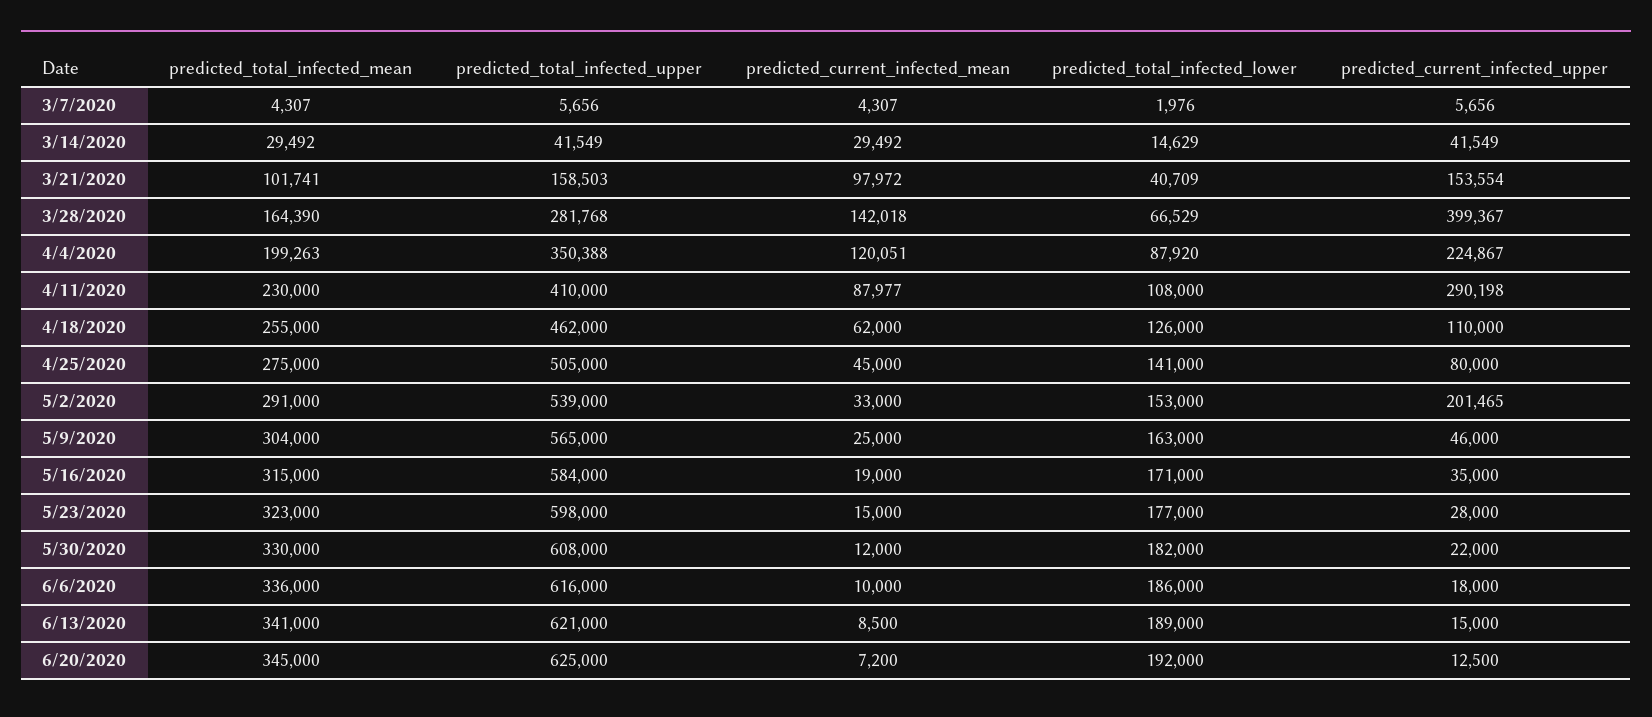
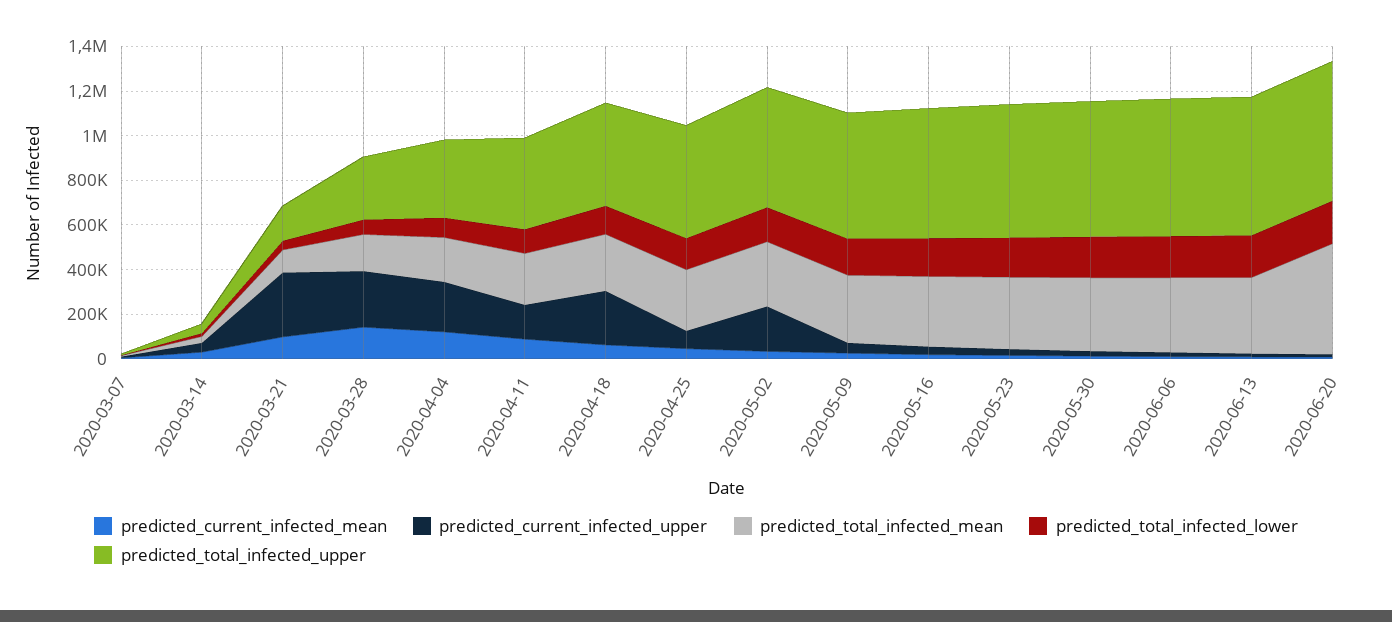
predicted_current_infected_upper, 3/21/2020: 153554 -> 300000
predicted_current_infected_upper, 3/28/2020: 399367 -> 250000
predicted_current_infected_upper, 4/11/2020: 290198 -> 150000
predicted_current_infected_upper, 4/18/2020: 110000 -> 250000
predicted_total_infected_mean, 6/20/2020: 345000 -> 500000

